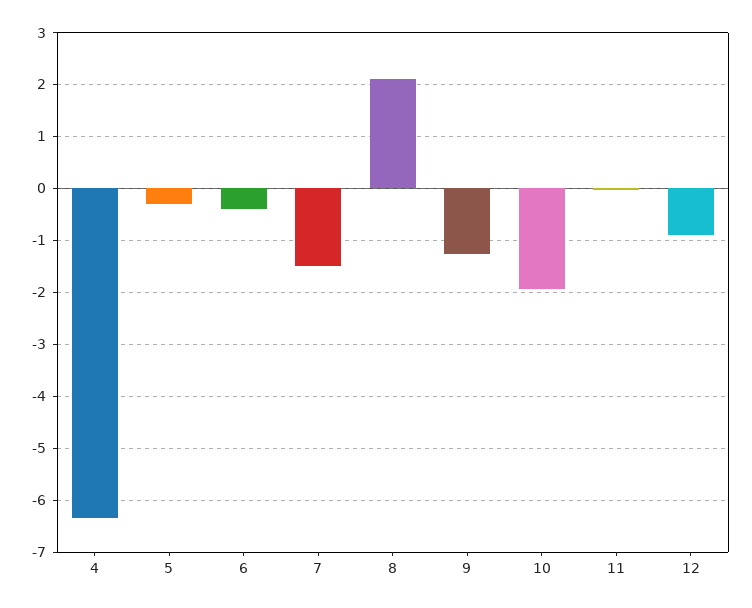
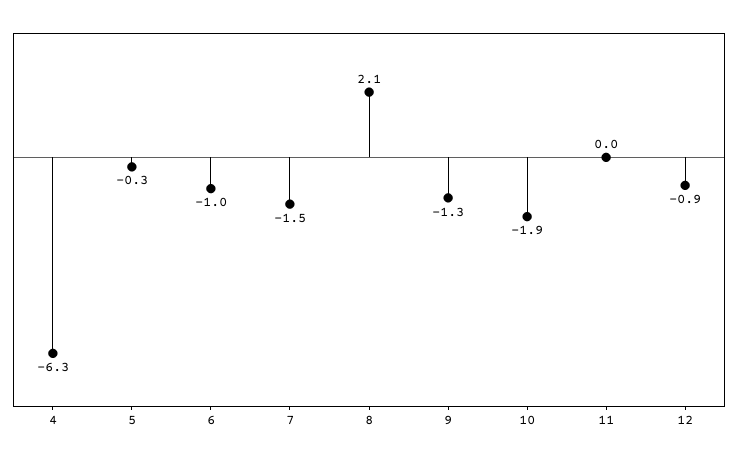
6: -0.4 -> -1

